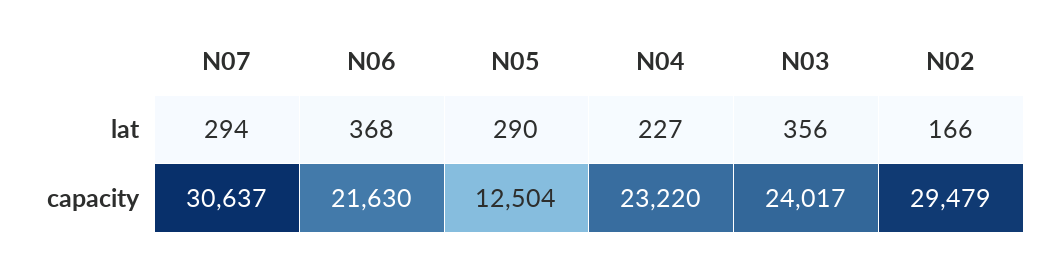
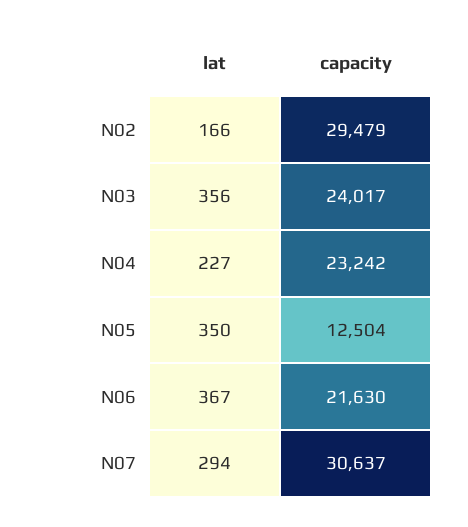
N06, lat: 368 -> 367
N05, lat: 290 -> 350
N04, capacity: 23220 -> 23242

